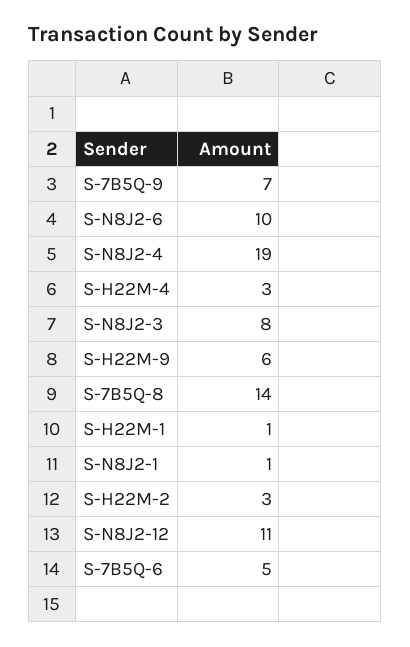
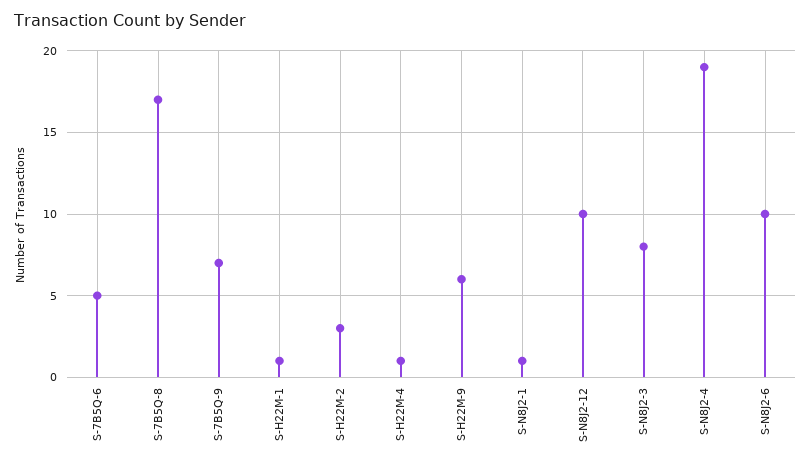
S-H22M-4: 3 -> 1
S-7B5Q-8: 14 -> 17
S-N8J2-12: 11 -> 10

